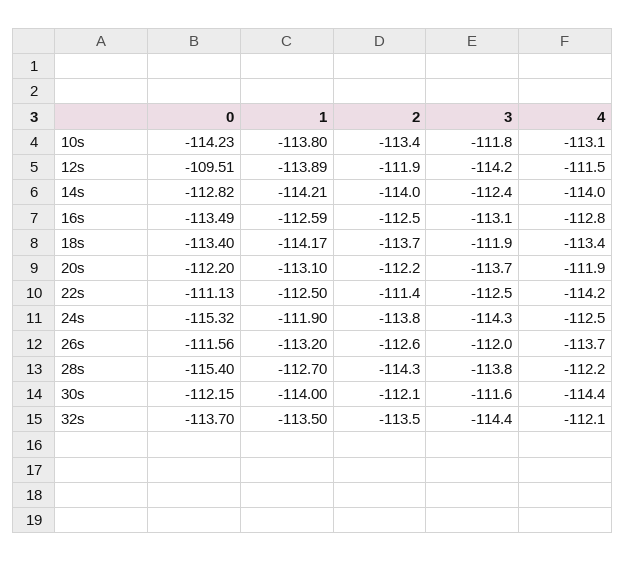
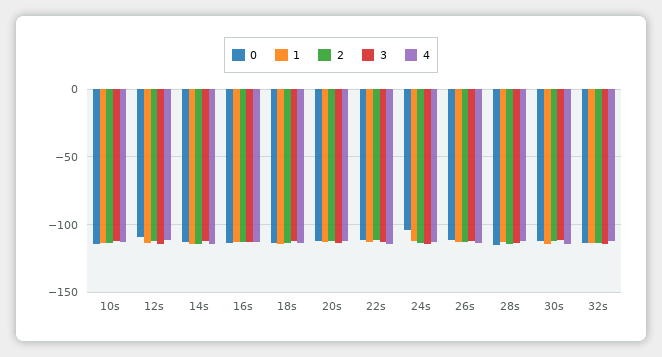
0, 24s: -115.32 -> -105

